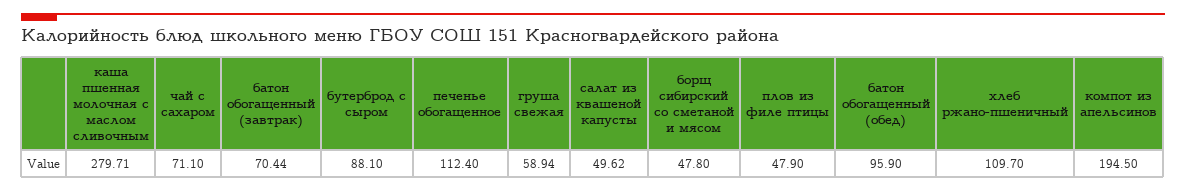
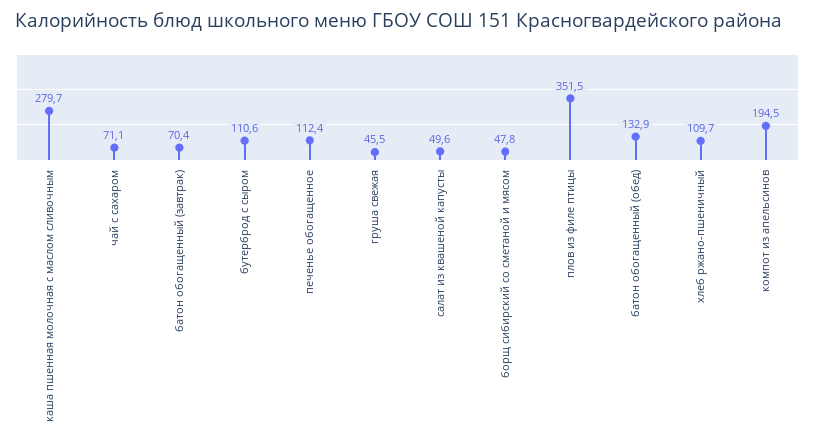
бутерброд с сыром: 88.1 -> 110.6
груша свежая: 58.94 -> 45.5
плов из филе птицы: 47.9 -> 351.5
батон обогащенный (обед): 95.9 -> 132.9

